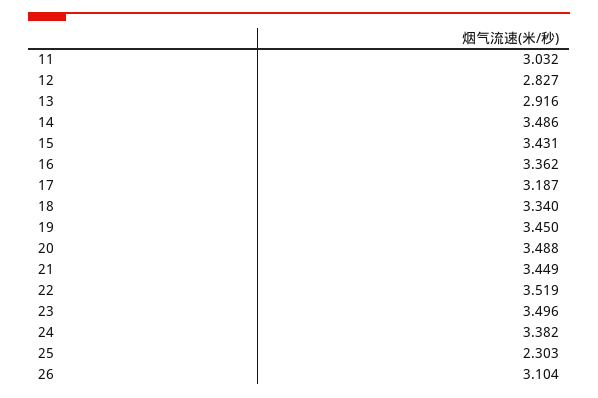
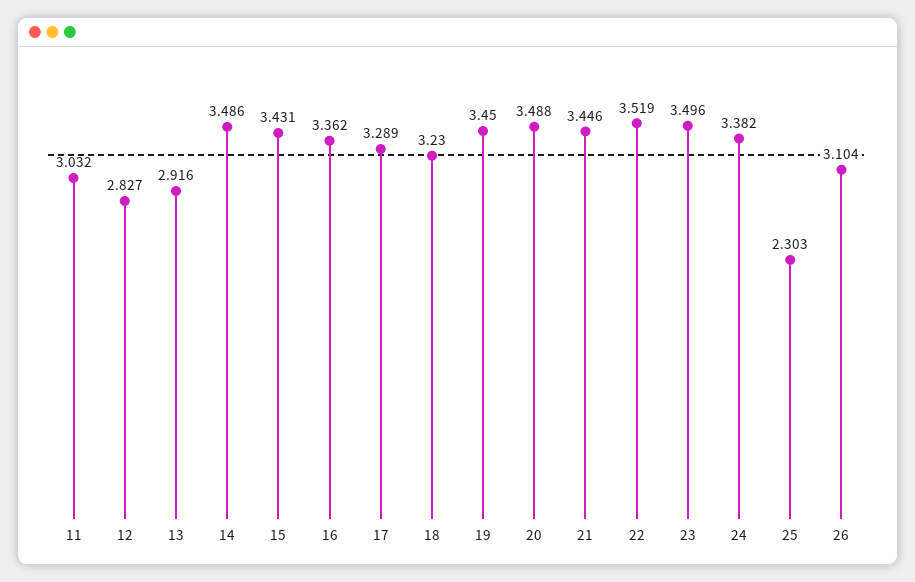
17: 3.187 -> 3.289
18: 3.34 -> 3.23
21: 3.449 -> 3.446

